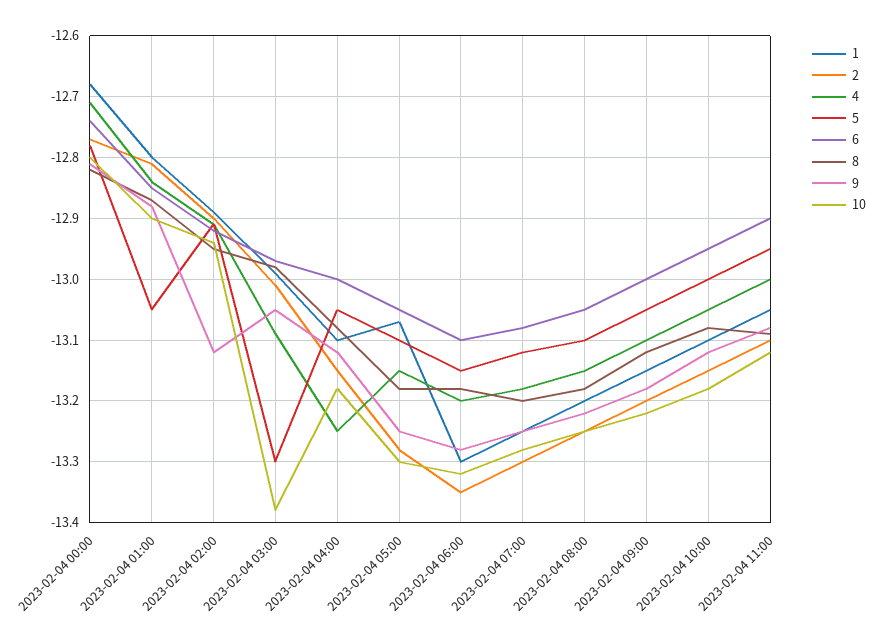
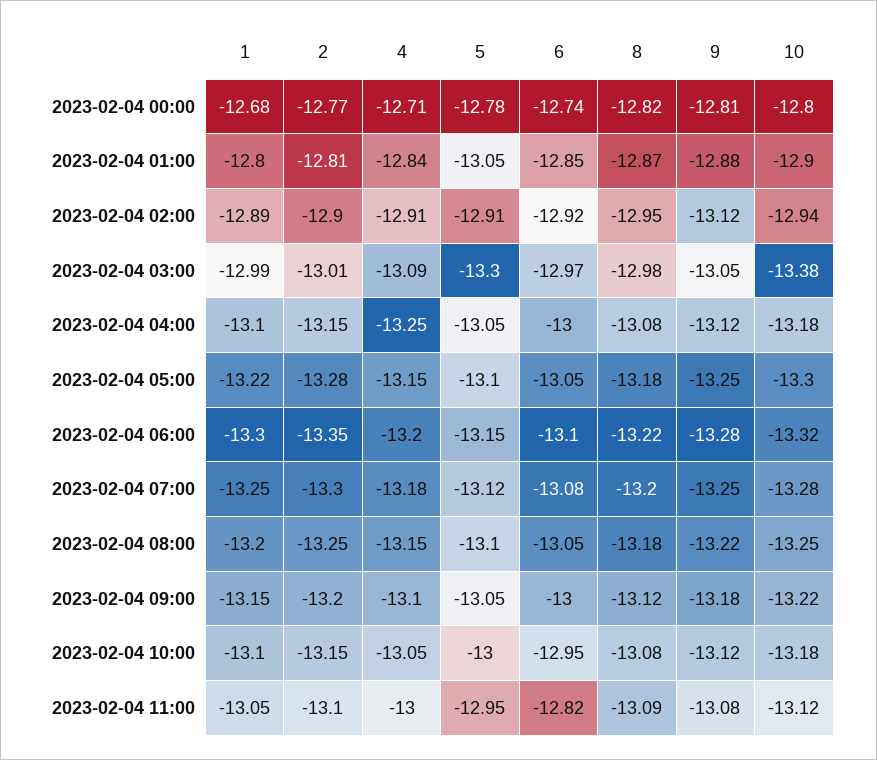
1, 2023-02-04 05:00: -13.07 -> -13.22
8, 2023-02-04 06:00: -13.18 -> -13.22
6, 2023-02-04 11:00: -12.9 -> -12.82

